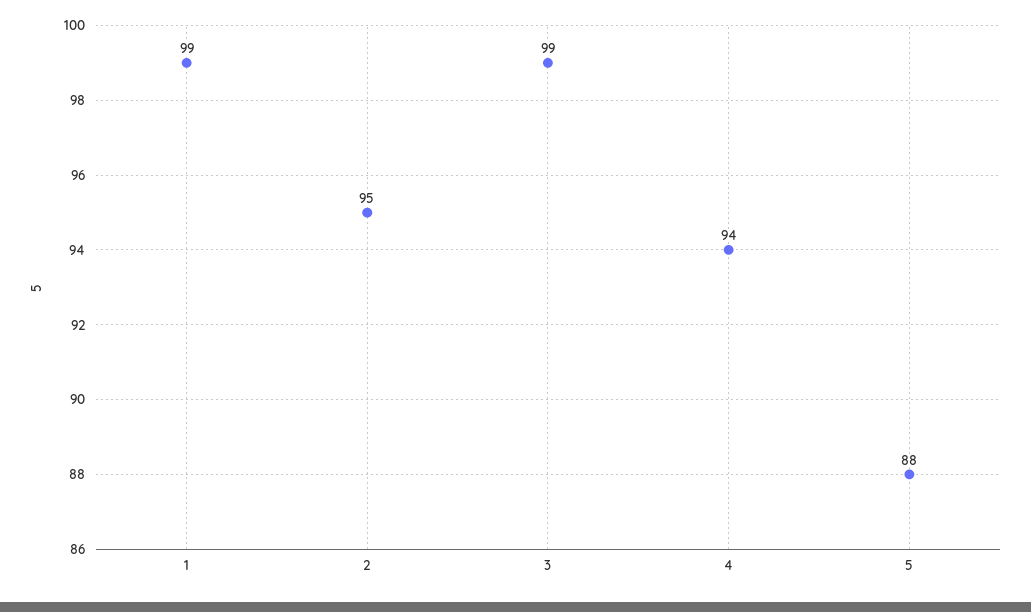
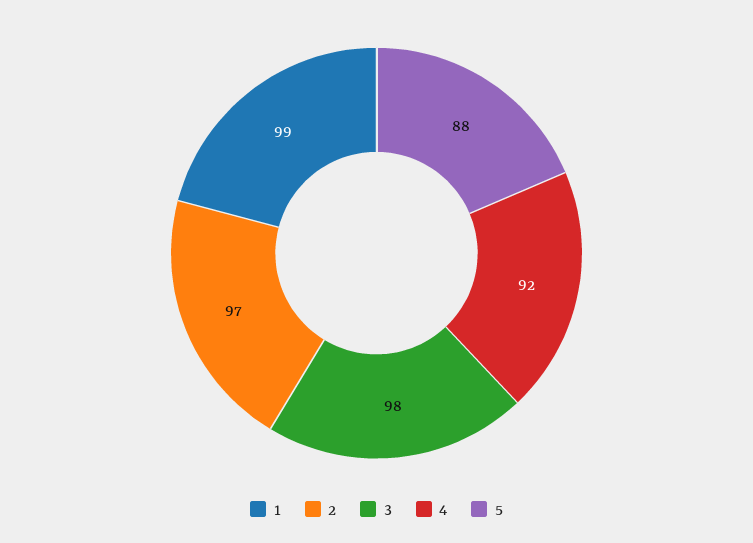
2: 95 -> 97
3: 99 -> 98
4: 94 -> 92

